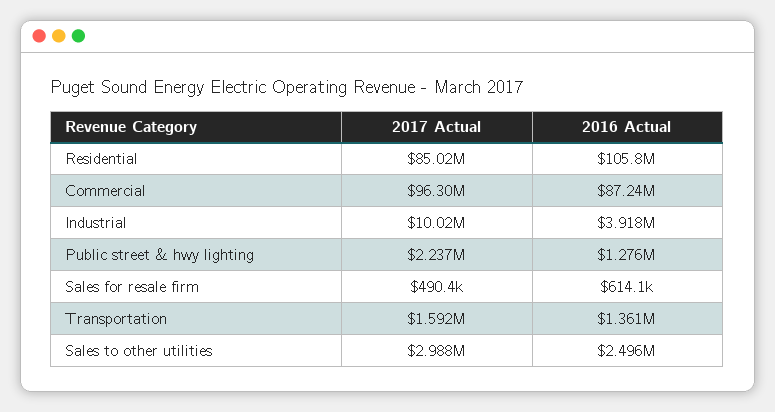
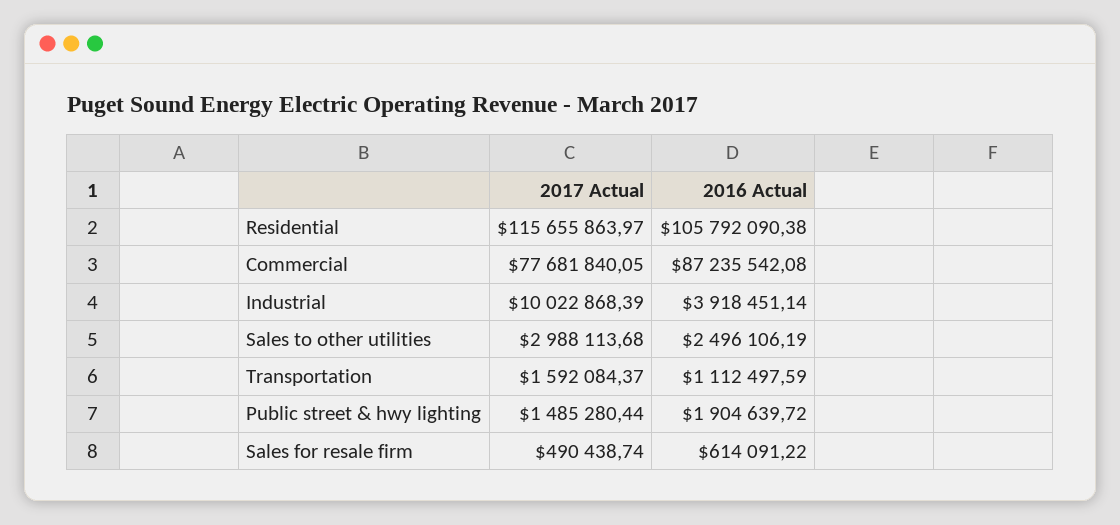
2017 Actual, Residential: 85020000 -> 115655863.97
2017 Actual, Commercial: 96300000 -> 77681840.05
2017 Actual, Public street & hwy lighting: 2237000 -> 1485280.44
2016 Actual, Public street & hwy lighting: 1276000 -> 1904639.72
2016 Actual, Transportation: 1361000 -> 1112497.59

